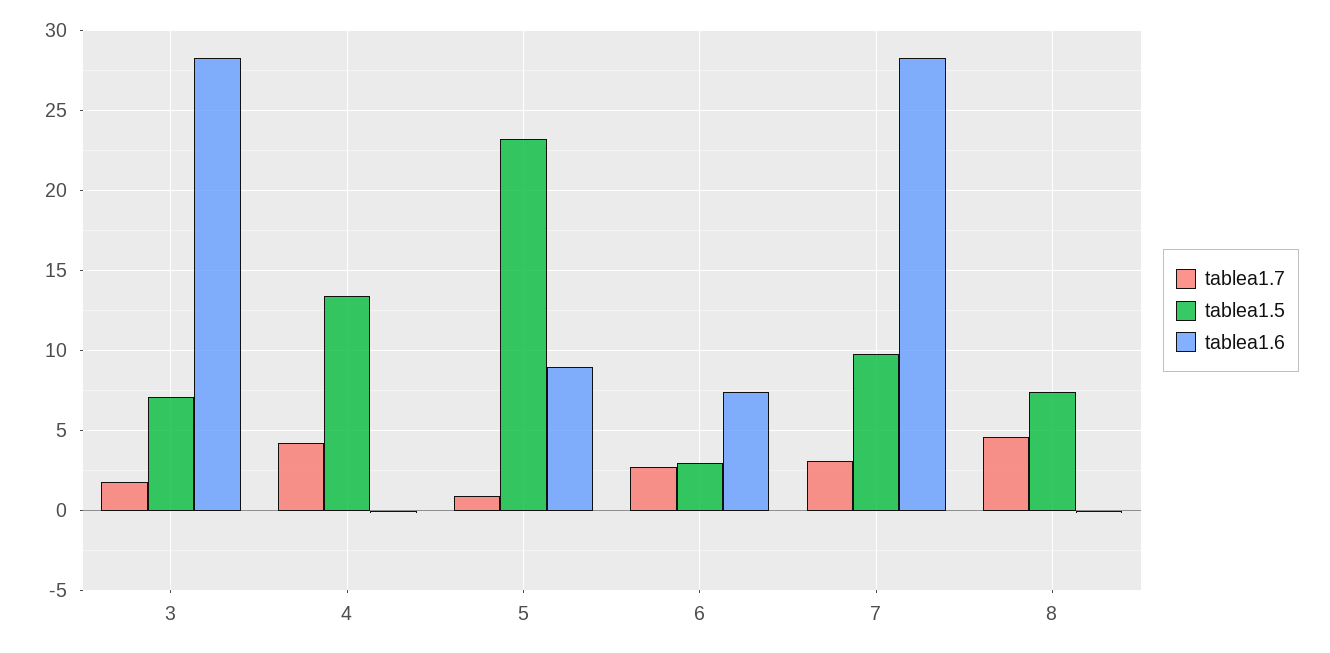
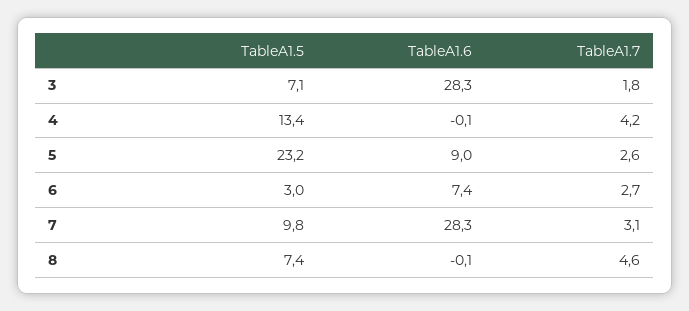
tablea1.7, 5: 1 -> 2.6

